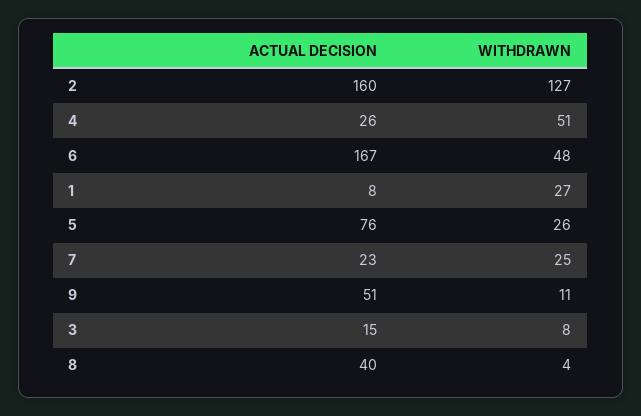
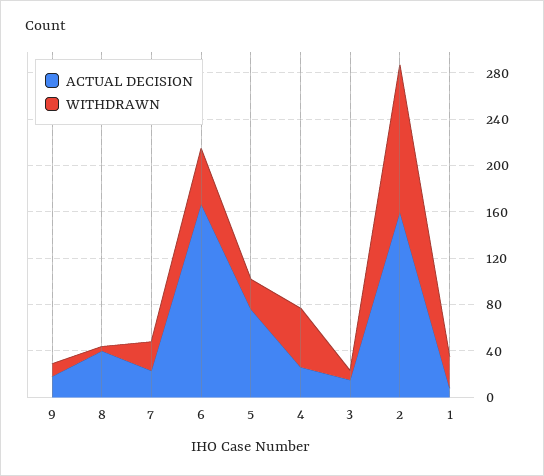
ACTUAL DECISION, 9: 51 -> 20

